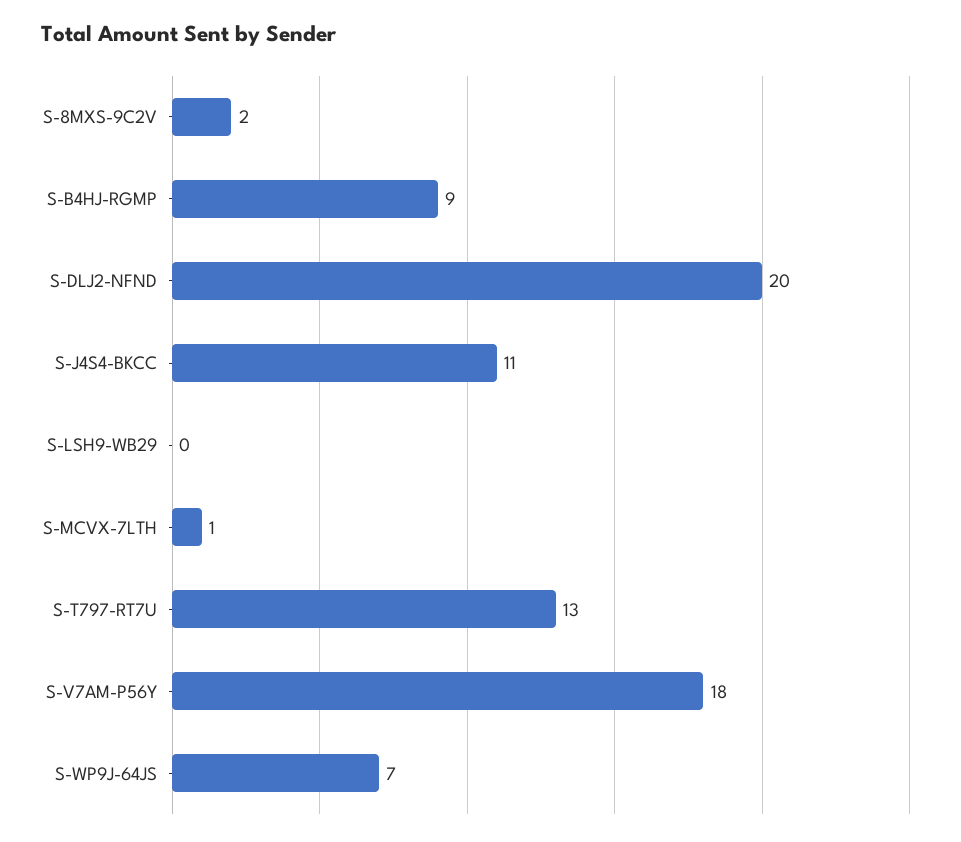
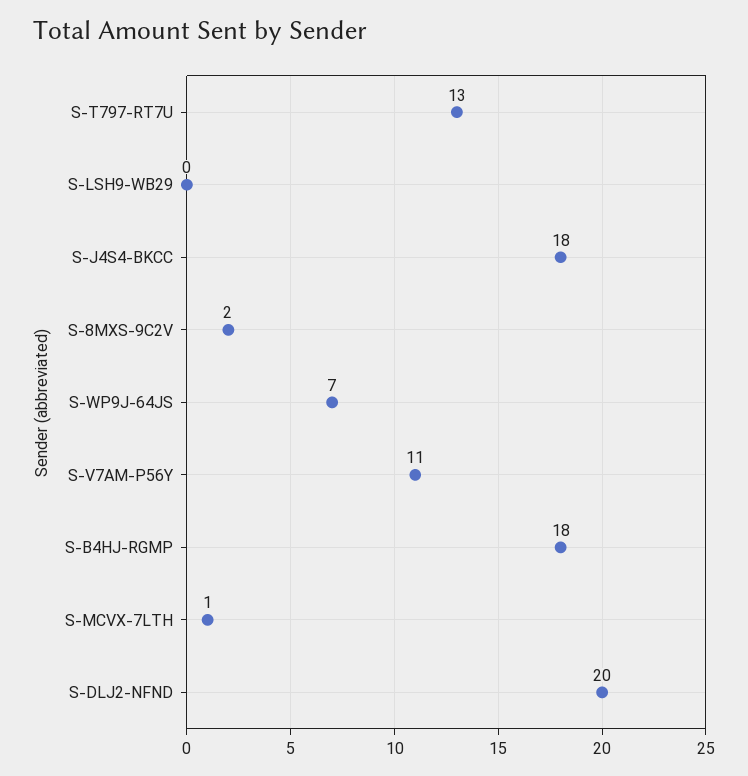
S-B4HJ-RGMP: 9 -> 18
S-J4S4-BKCC: 11 -> 18
S-V7AM-P56Y: 18 -> 11

